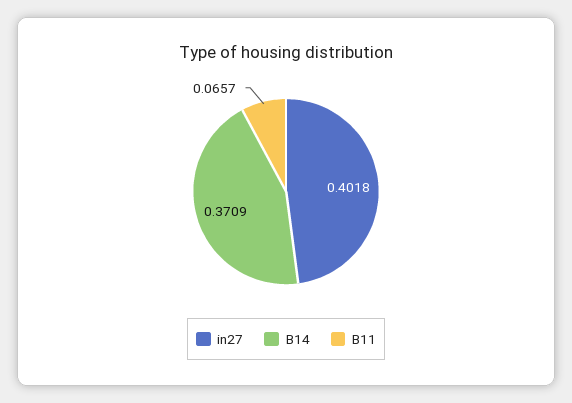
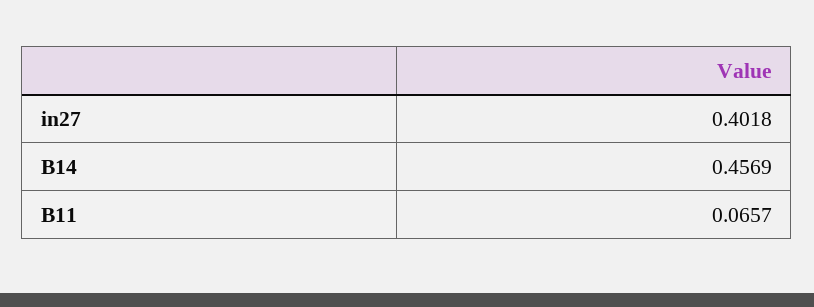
B14: 0.3709 -> 0.4569

